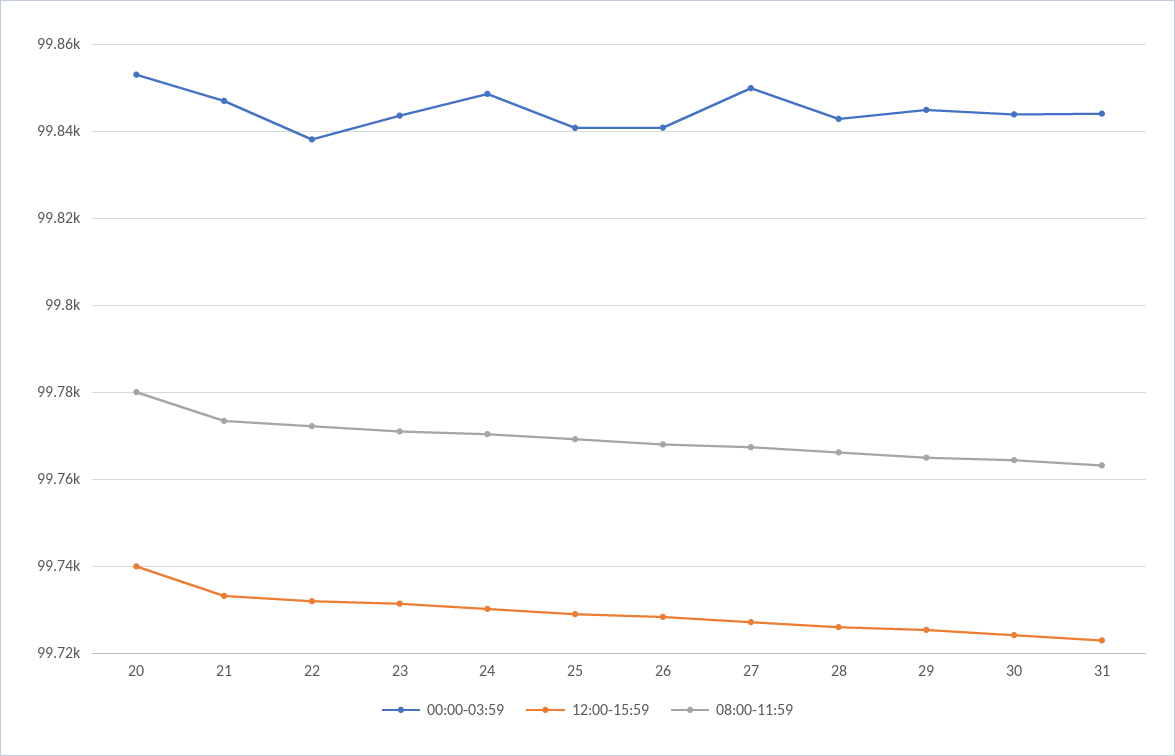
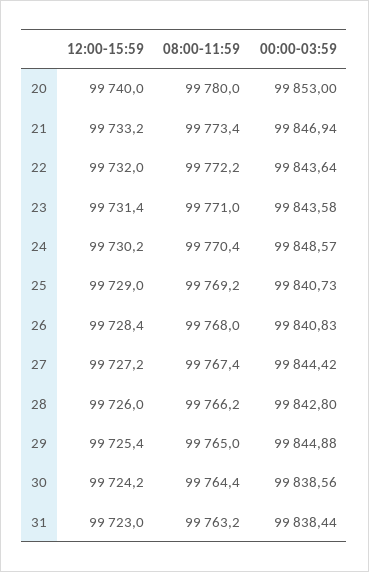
00:00-03:59, 22: 99838 -> 99843.64
00:00-03:59, 27: 99850 -> 99844.42
00:00-03:59, 30: 99844 -> 99838.56
00:00-03:59, 31: 99844 -> 99838.44

